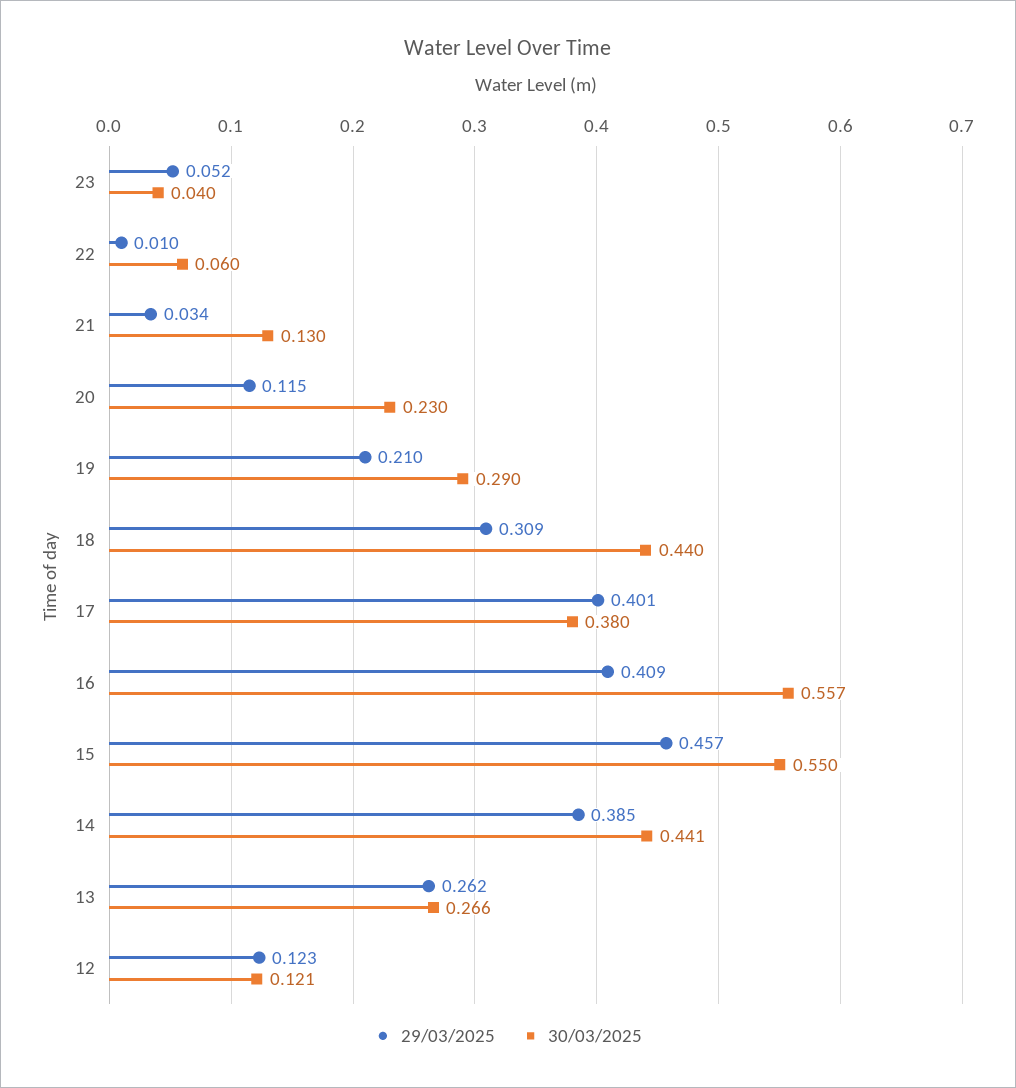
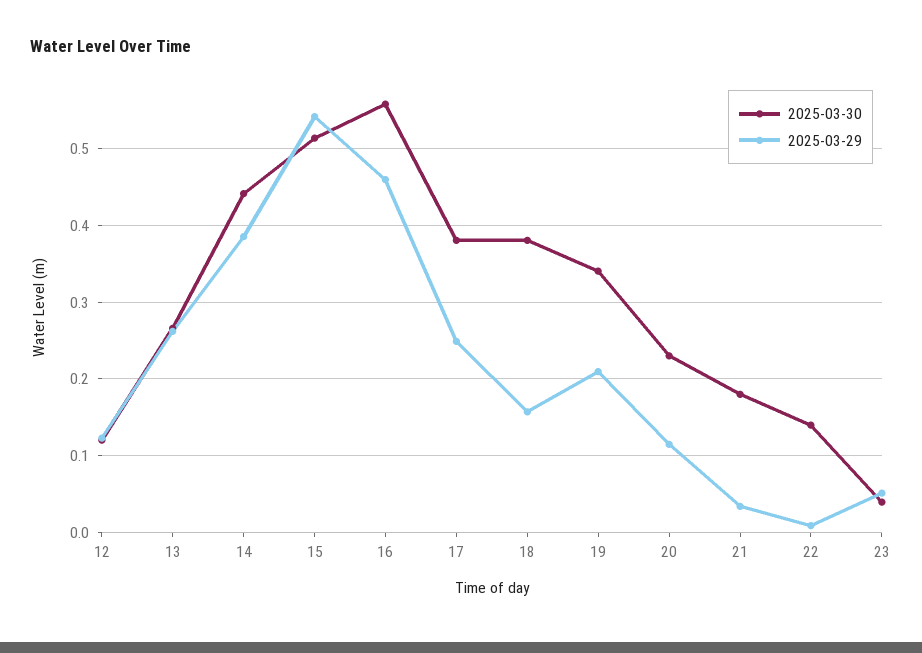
30/03/2025, 22: 0.06 -> 0.14
30/03/2025, 21: 0.13 -> 0.18
30/03/2025, 19: 0.29 -> 0.34
29/03/2025, 18: 0.309 -> 0.16
30/03/2025, 18: 0.44 -> 0.38
29/03/2025, 17: 0.401 -> 0.25
29/03/2025, 16: 0.409 -> 0.46
29/03/2025, 15: 0.457 -> 0.54
30/03/2025, 15: 0.55 -> 0.51

